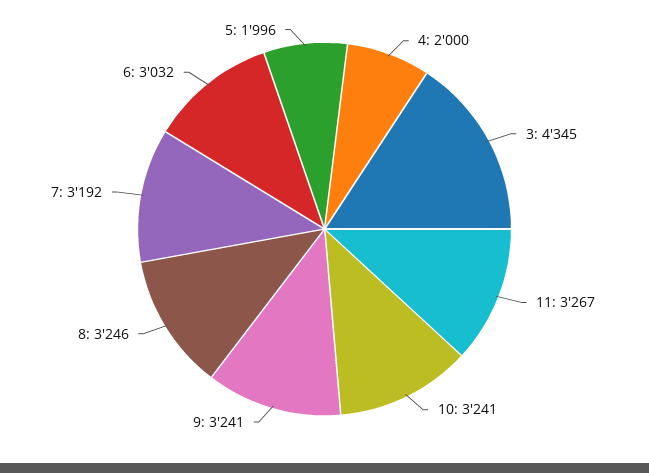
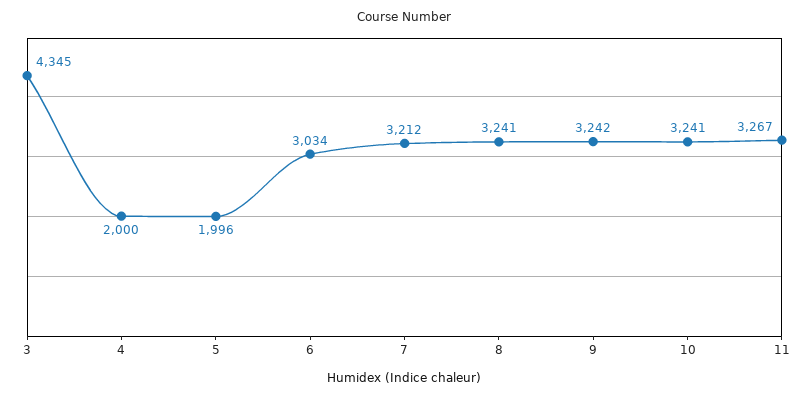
9: 3241 -> 3242
8: 3246 -> 3241
7: 3192 -> 3212
6: 3032 -> 3034

